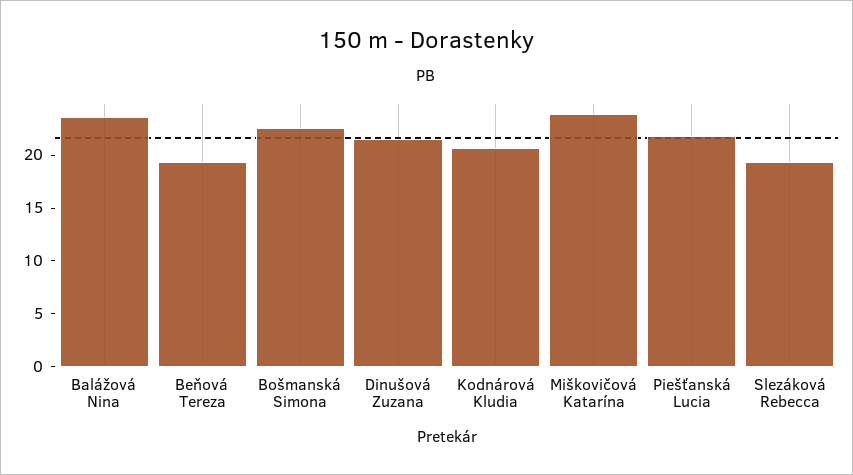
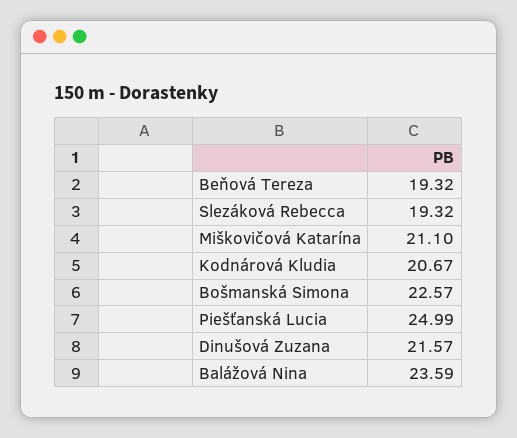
Miškovičová Katarína: 24 -> 21.1
Piešťanská Lucia: 22 -> 24.99

